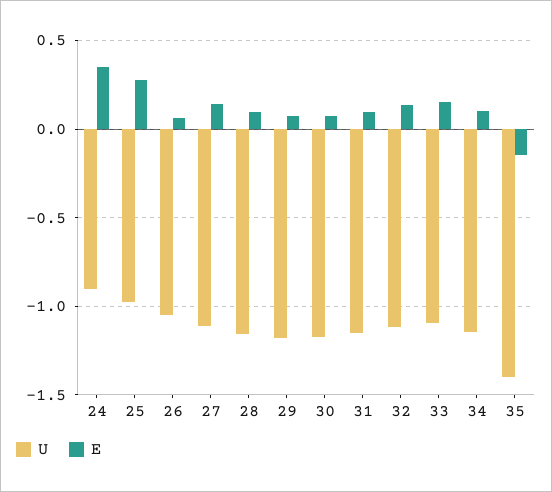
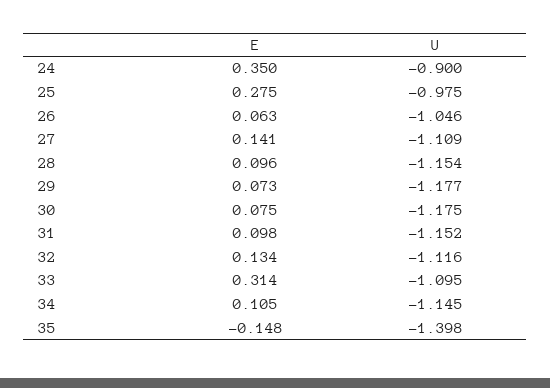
E, 33: 0.15 -> 0.314

